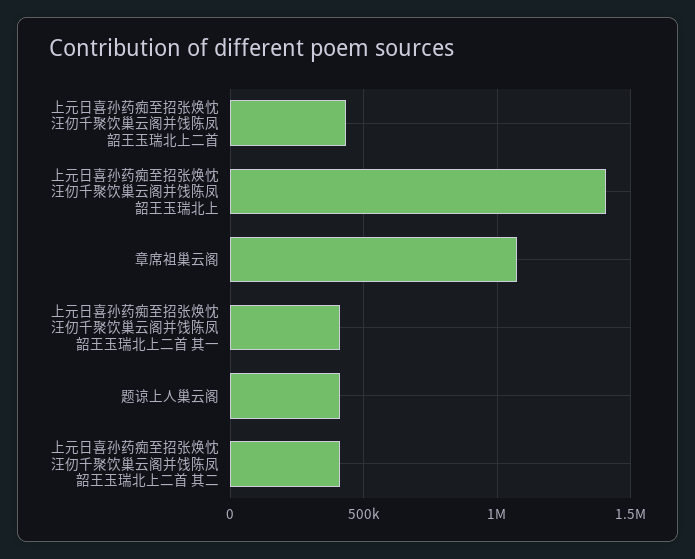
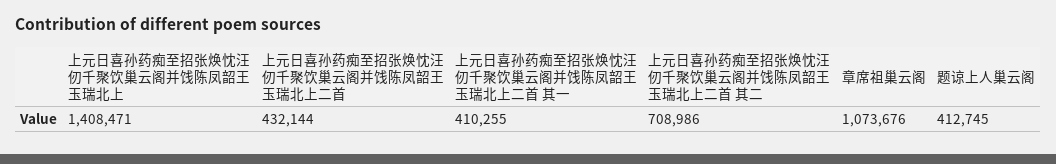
上元日喜孙药痴至招张焕忱汪仞千聚饮巢云阁并饯陈凤韶王玉瑞北上二首 其二: 400000 -> 708986

